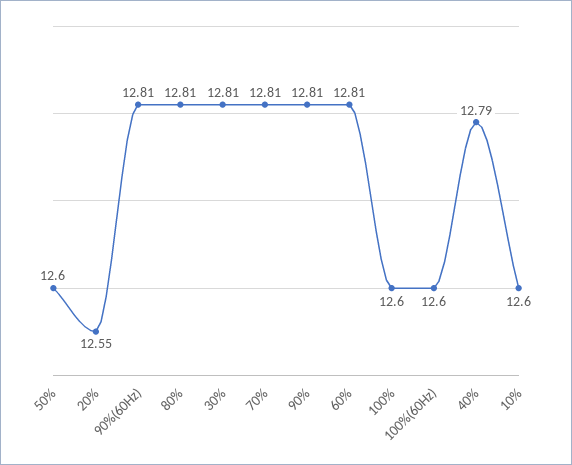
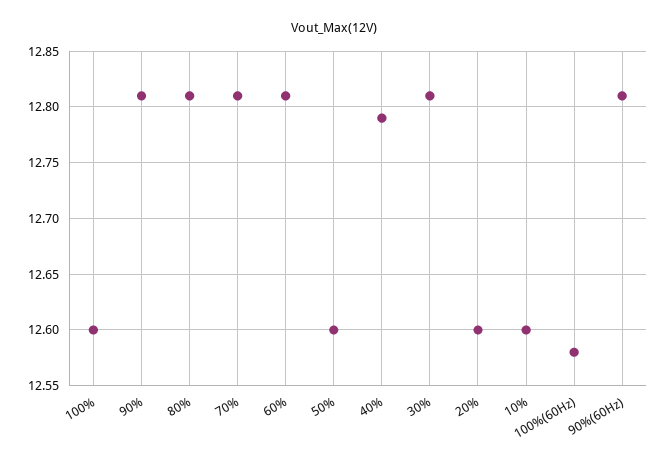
20%: 12.55 -> 12.6
100%(60Hz): 12.6 -> 12.58

